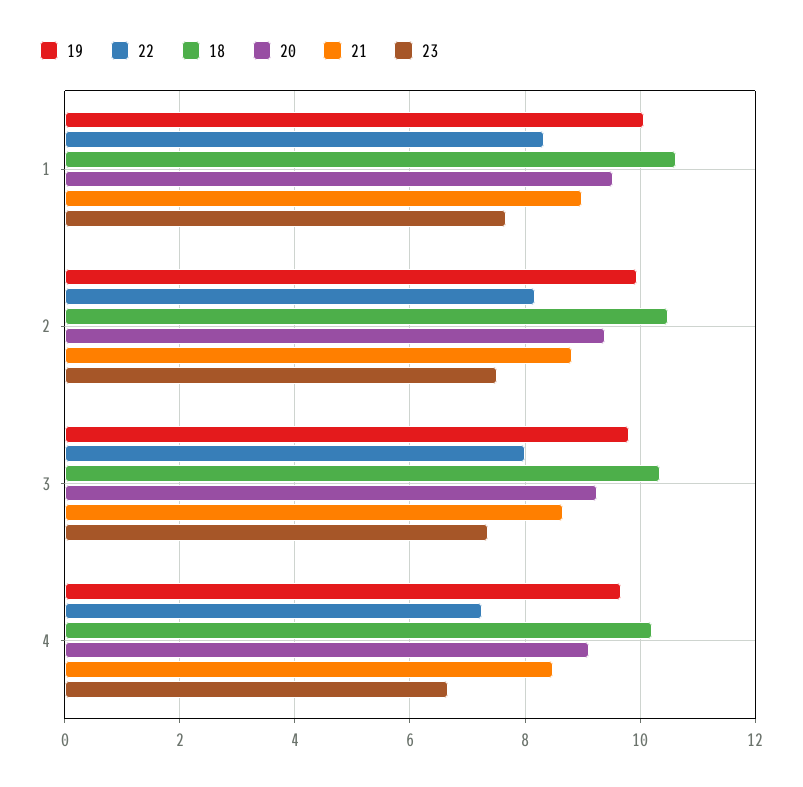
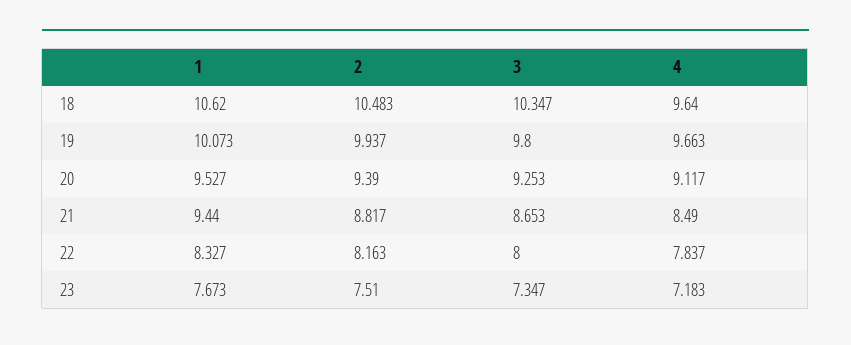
21, 1: 9 -> 9.44
22, 4: 7.2 -> 7.837
18, 4: 10.2 -> 9.64
23, 4: 6.6 -> 7.183

